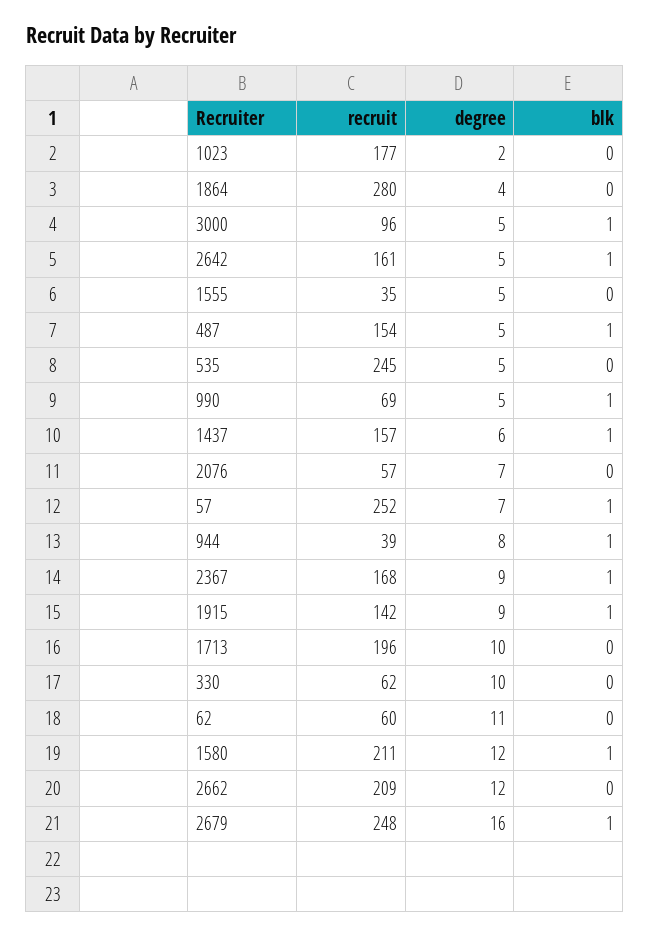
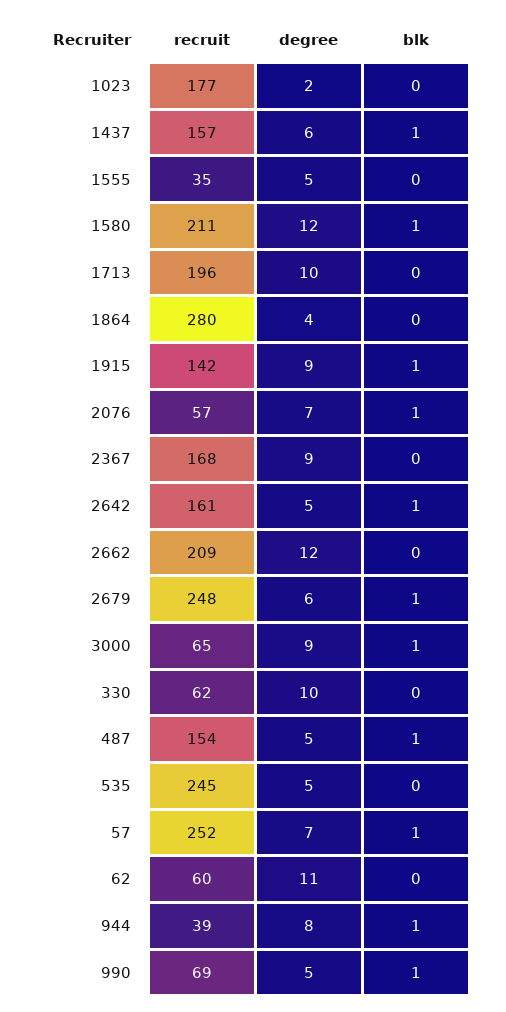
recruit, 3000: 96 -> 65
degree, 3000: 5 -> 9
blk, 2076: 0 -> 1
blk, 2367: 1 -> 0
degree, 2679: 16 -> 6

